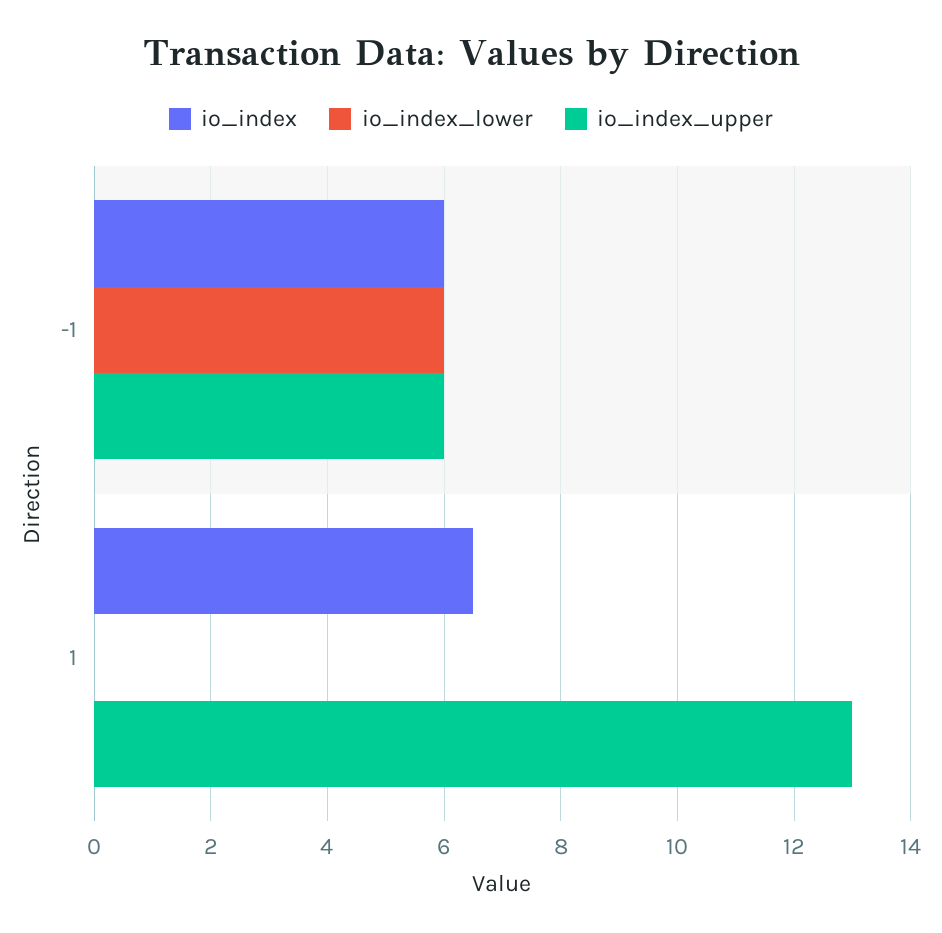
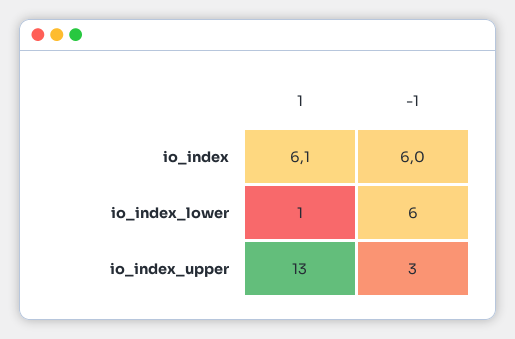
io_index_upper, -1: 6 -> 3
io_index, 1: 6.5 -> 6.1
io_index_lower, 1: 0 -> 1

